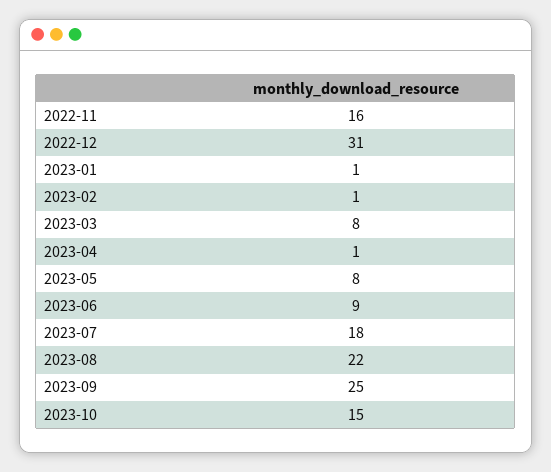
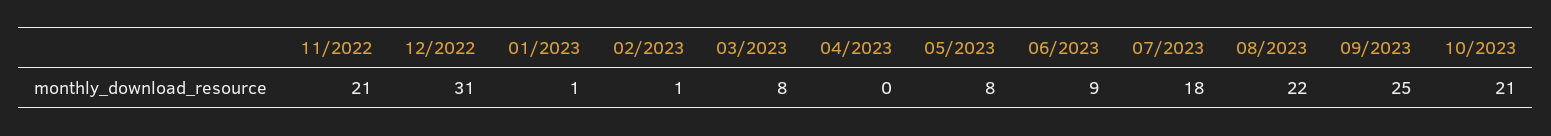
2022-11: 16 -> 21
2023-04: 1 -> 0
2023-10: 15 -> 21

